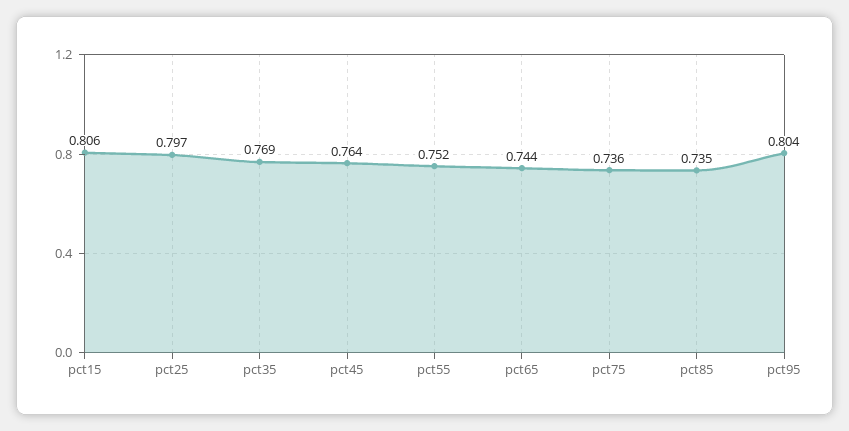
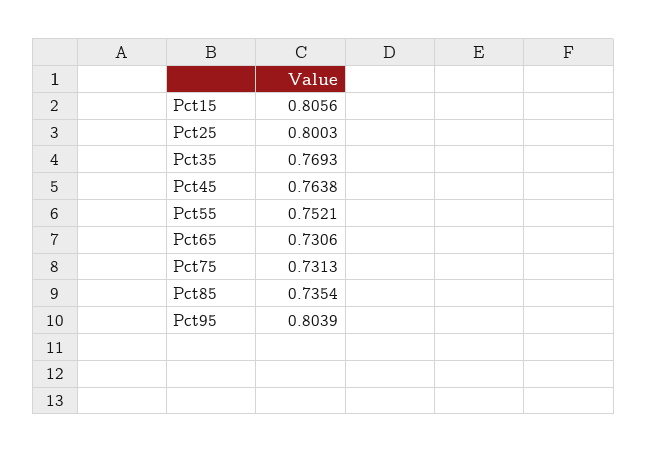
pct25: 0.797 -> 0.8003
pct65: 0.744 -> 0.7306
pct75: 0.736 -> 0.7313

